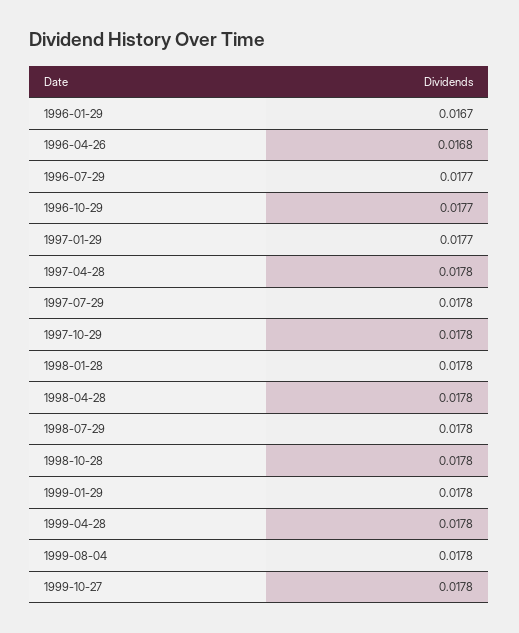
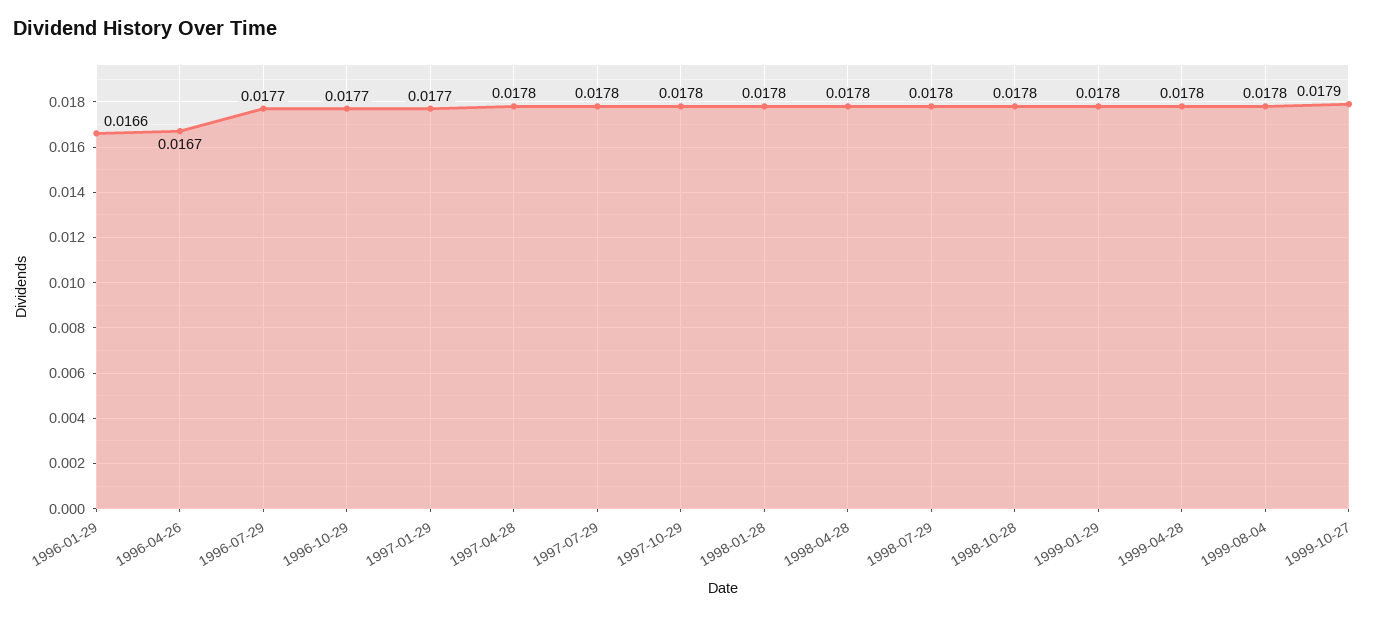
1996-01-29: 0.0167 -> 0.0166
1996-04-26: 0.0168 -> 0.0167
1999-10-27: 0.0178 -> 0.0179

